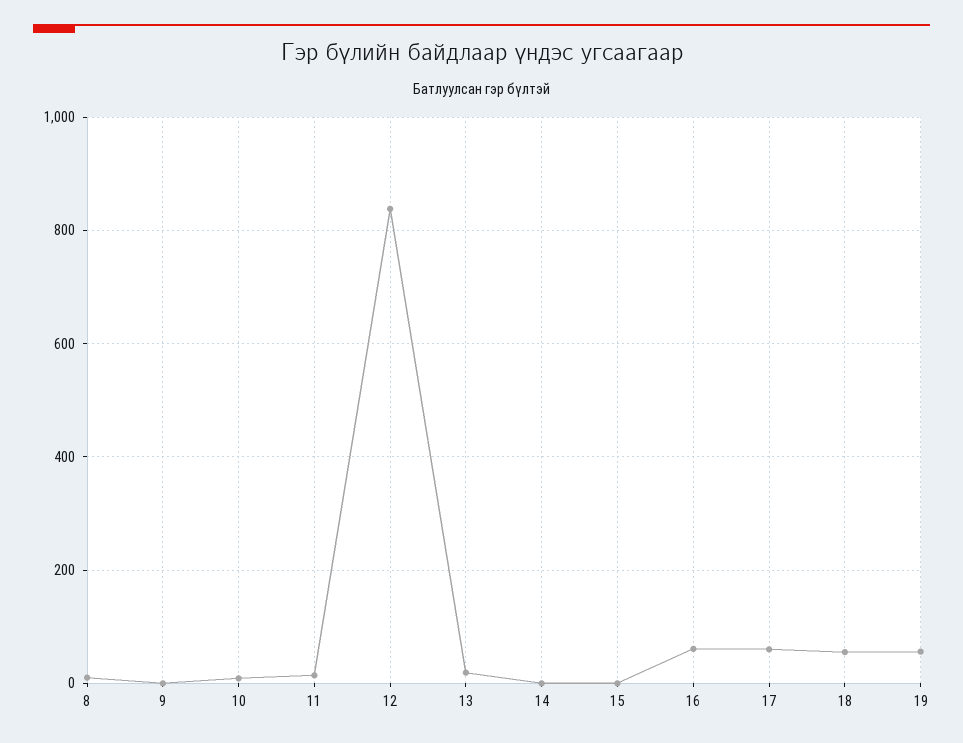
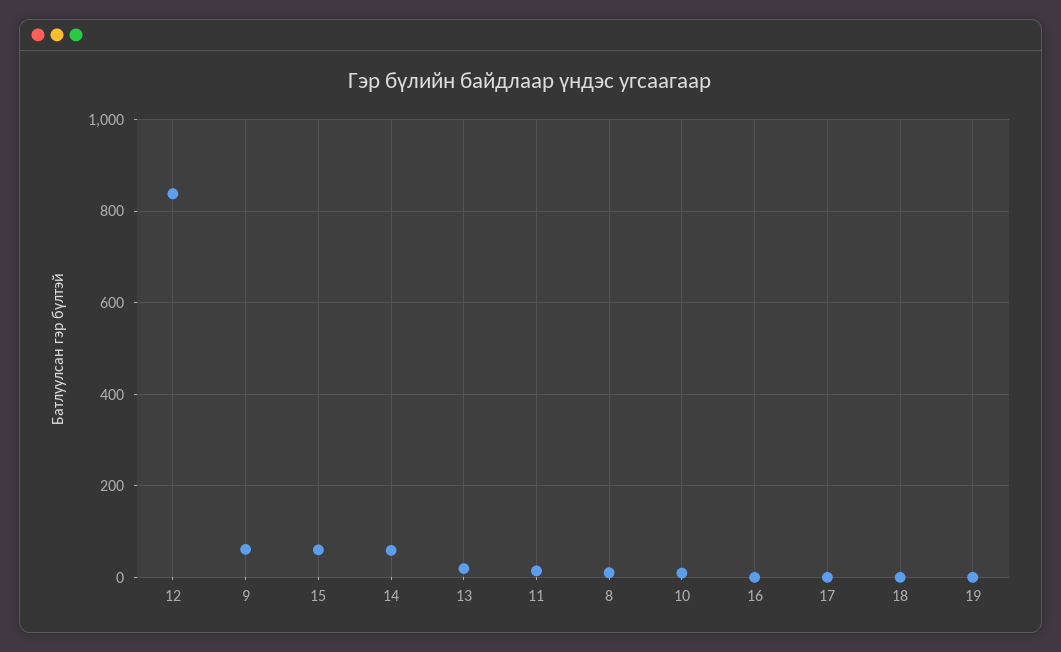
9: 0 -> 60
14: 0 -> 60
15: 0 -> 60
16: 60 -> 0
17: 60 -> 0
18: 60 -> 0
19: 60 -> 0

